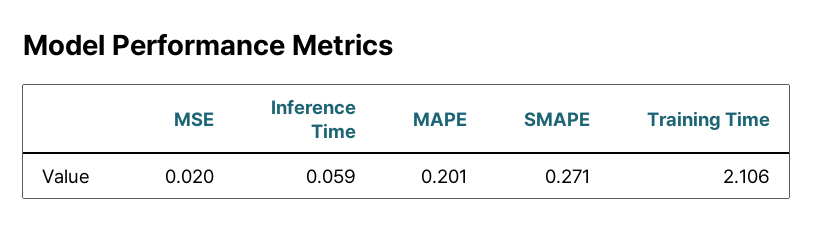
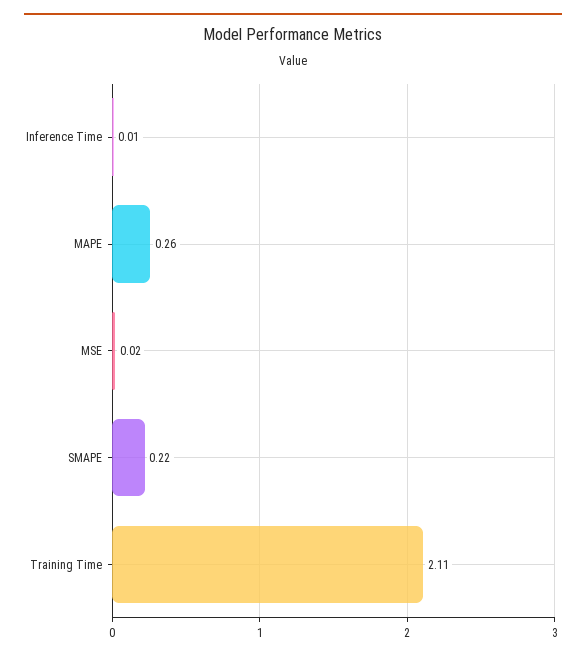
Inference Time: 0.059 -> 0.01
MAPE: 0.201 -> 0.26
SMAPE: 0.271 -> 0.22

